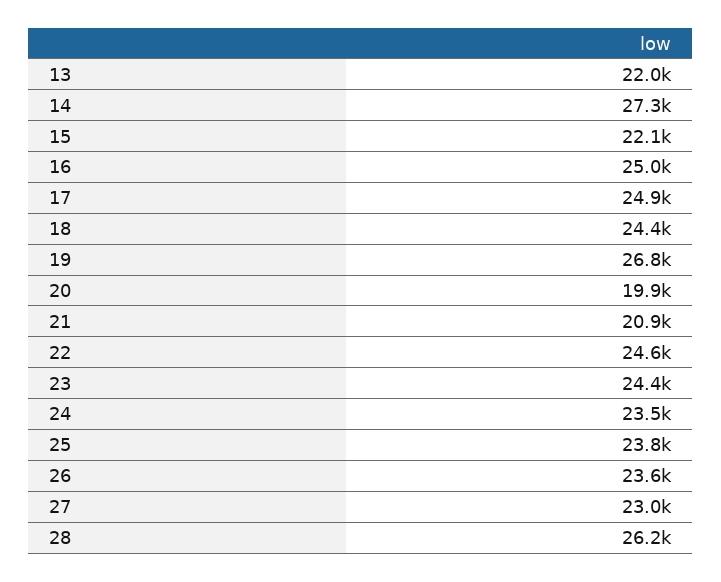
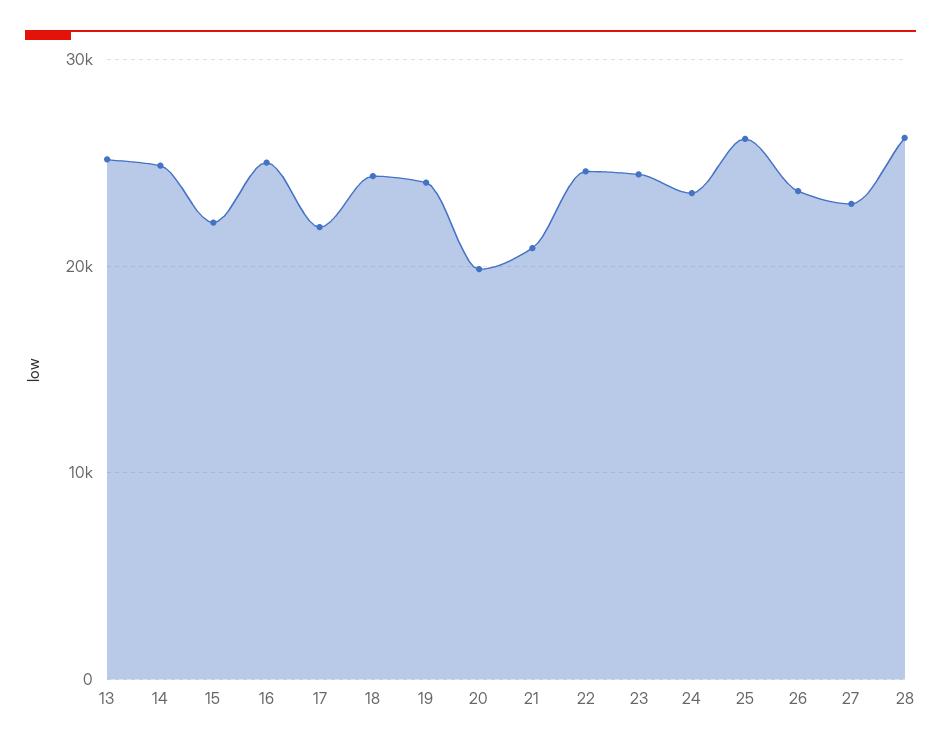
13: 22000 -> 25000
14: 27300 -> 25000
17: 24900 -> 22000
19: 26800 -> 24000
25: 23800 -> 26000

